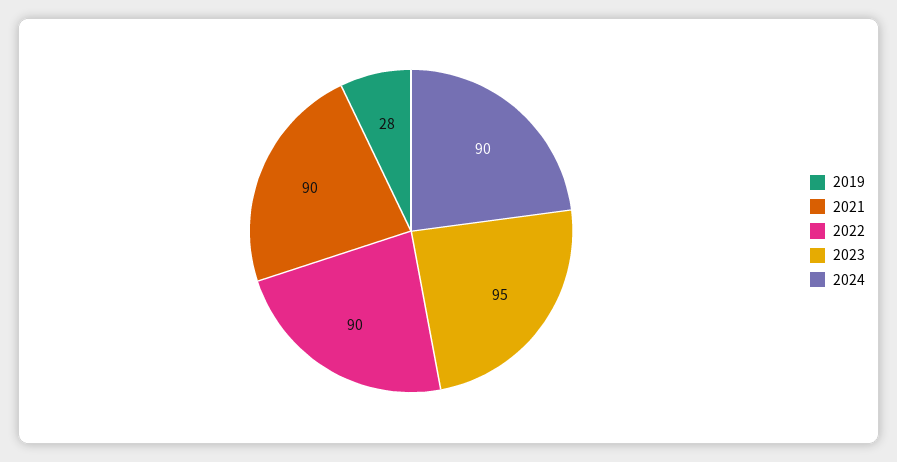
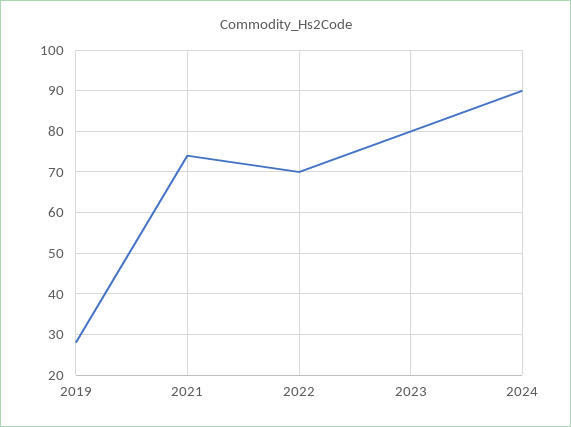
2021: 90 -> 75
2022: 90 -> 70
2023: 95 -> 80

